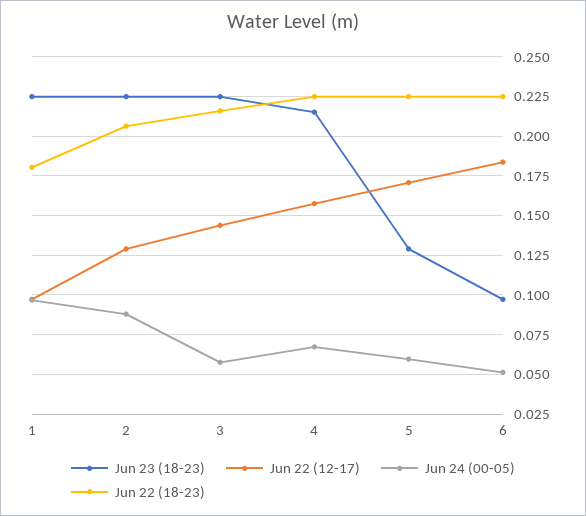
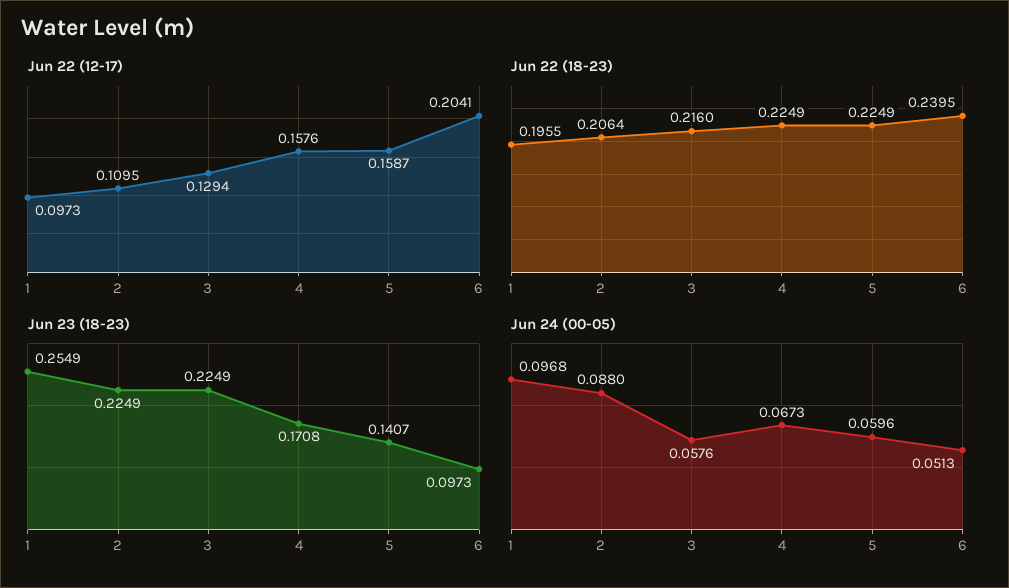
Jun 23 (18-23), 1: 0.225 -> 0.2549
Jun 22 (18-23), 1: 0.18 -> 0.1955
Jun 22 (12-17), 2: 0.13 -> 0.1095
Jun 22 (12-17), 3: 0.145 -> 0.1294
Jun 23 (18-23), 4: 0.215 -> 0.1708
Jun 23 (18-23), 5: 0.13 -> 0.1407
Jun 22 (12-17), 5: 0.17 -> 0.1587
Jun 22 (12-17), 6: 0.185 -> 0.2041
Jun 22 (18-23), 6: 0.225 -> 0.2395

